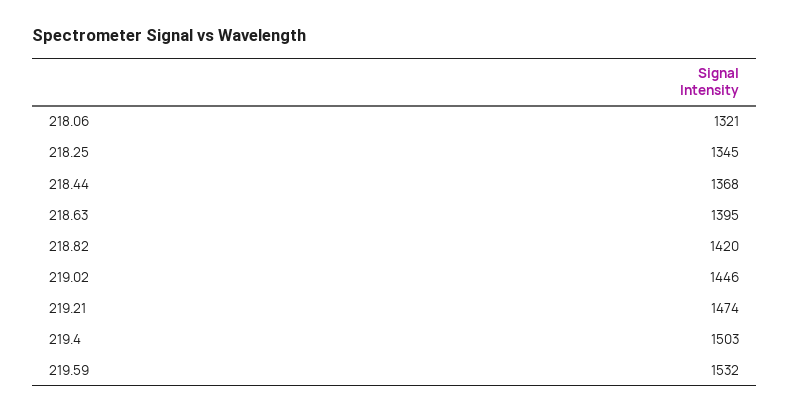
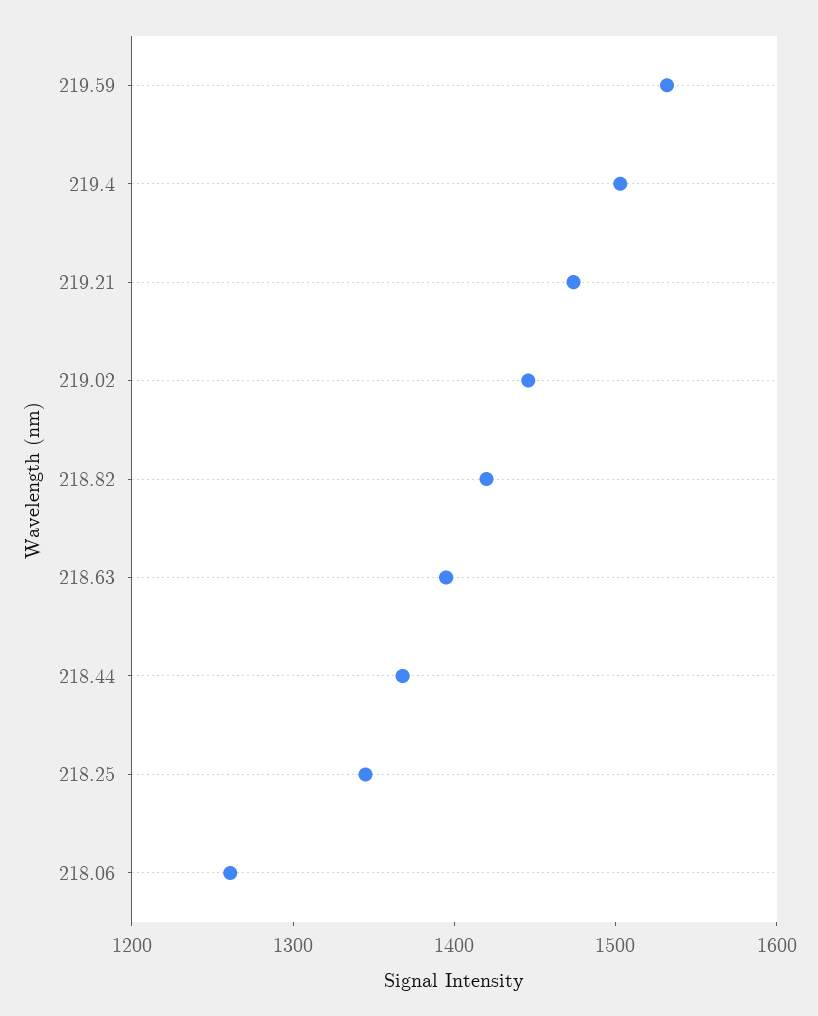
218.06: 1321 -> 1260

